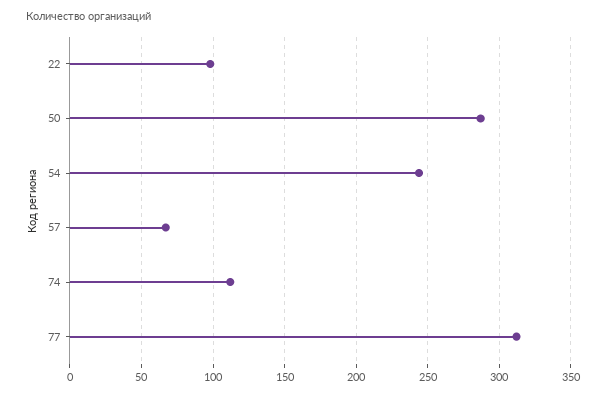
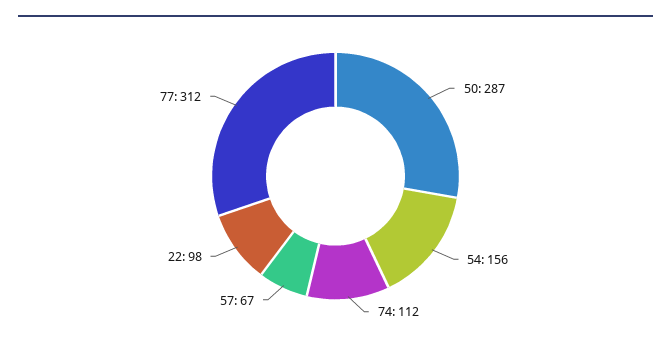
54: 245 -> 156

